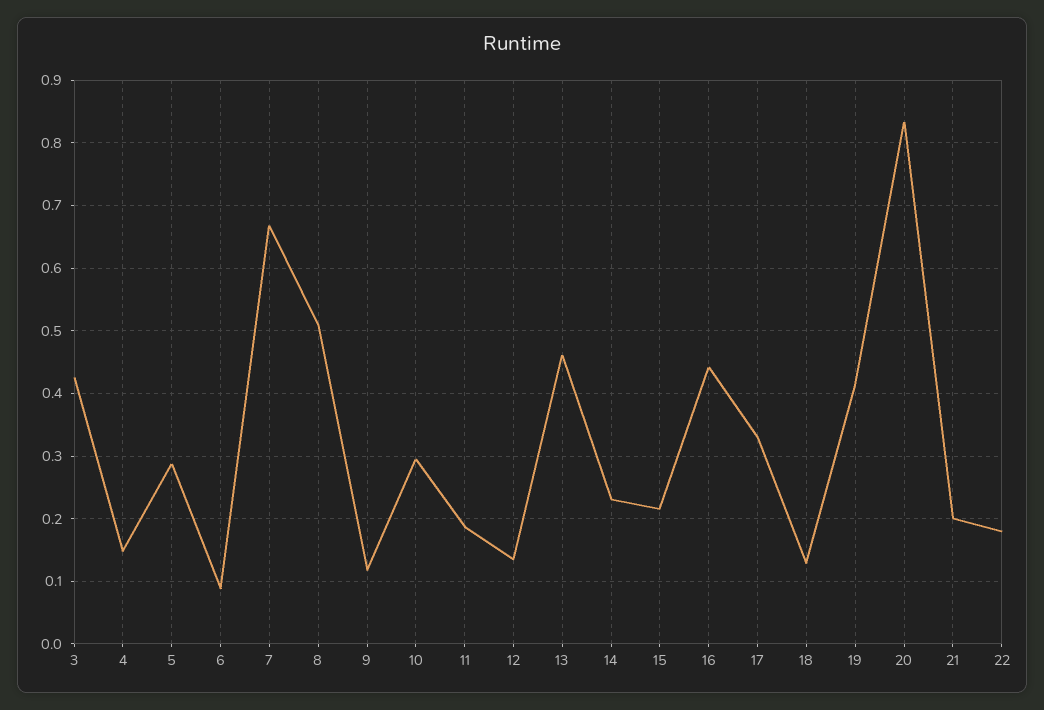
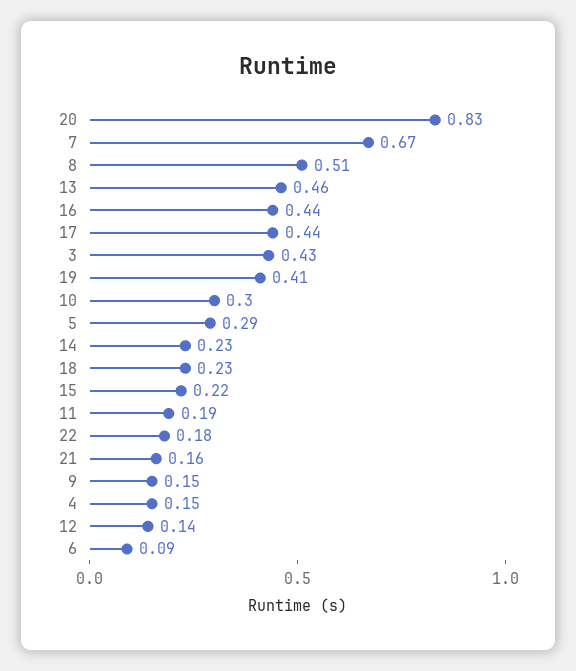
9: 0.12 -> 0.15
17: 0.33 -> 0.44
18: 0.13 -> 0.23
21: 0.2 -> 0.16

